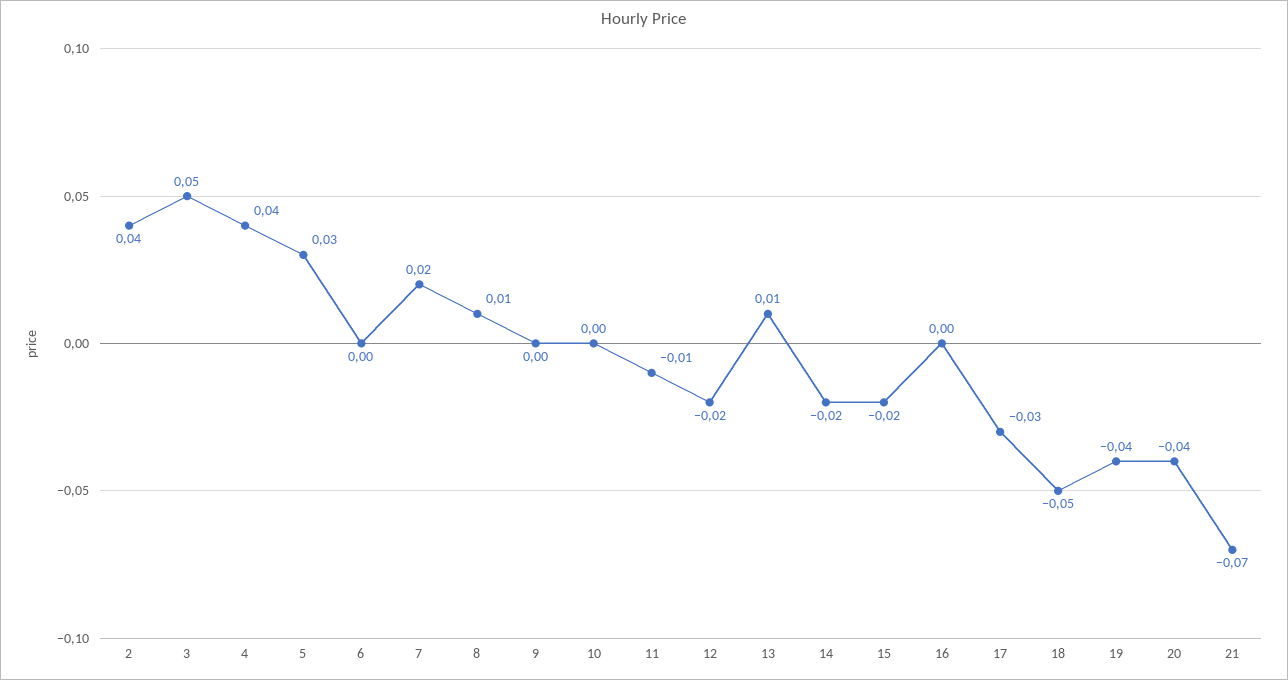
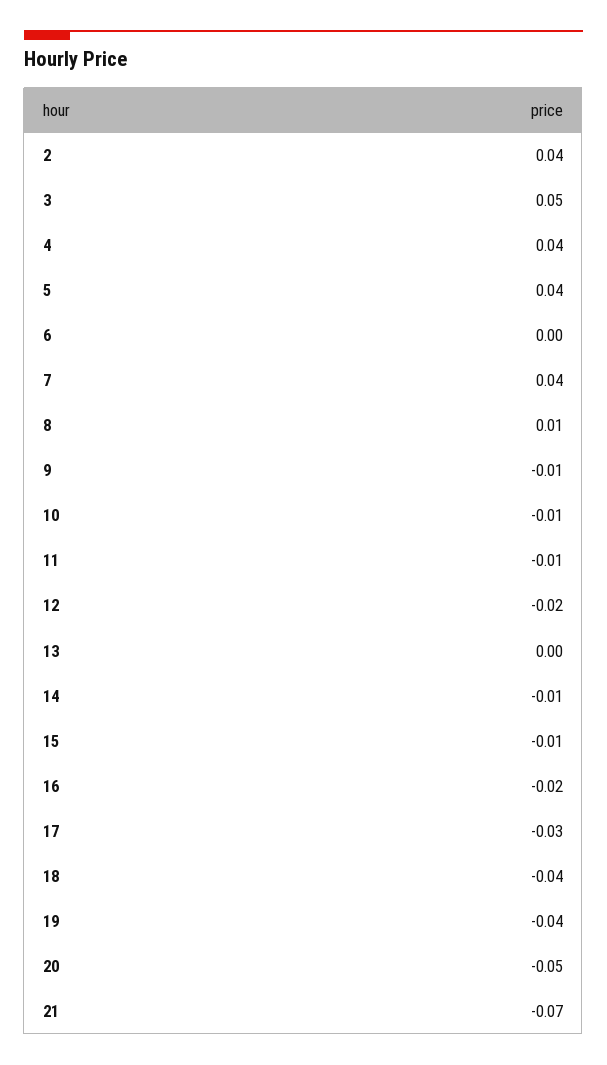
5: 0.03 -> 0.04
7: 0.02 -> 0.04
9: 0 -> -0.01
10: 0 -> -0.01
13: 0.01 -> 0
14: -0.02 -> -0.01
15: -0.02 -> -0.01
16: 0 -> -0.02
18: -0.05 -> -0.04
20: -0.04 -> -0.05

